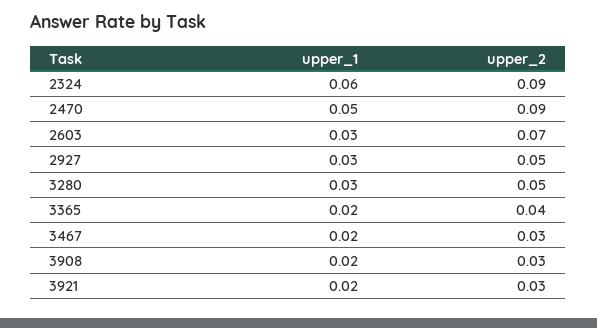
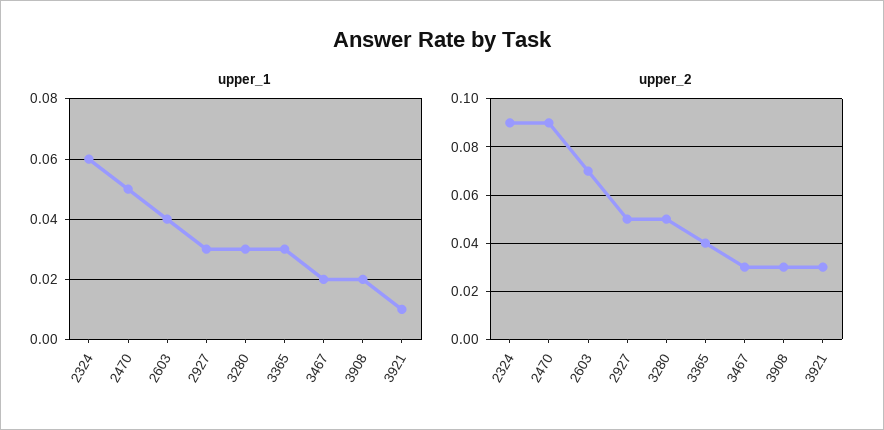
upper_1, 2603: 0.03 -> 0.04
upper_1, 3365: 0.02 -> 0.03
upper_1, 3921: 0.02 -> 0.01

